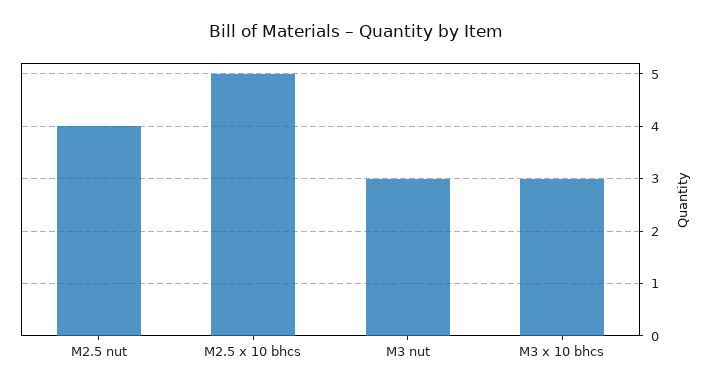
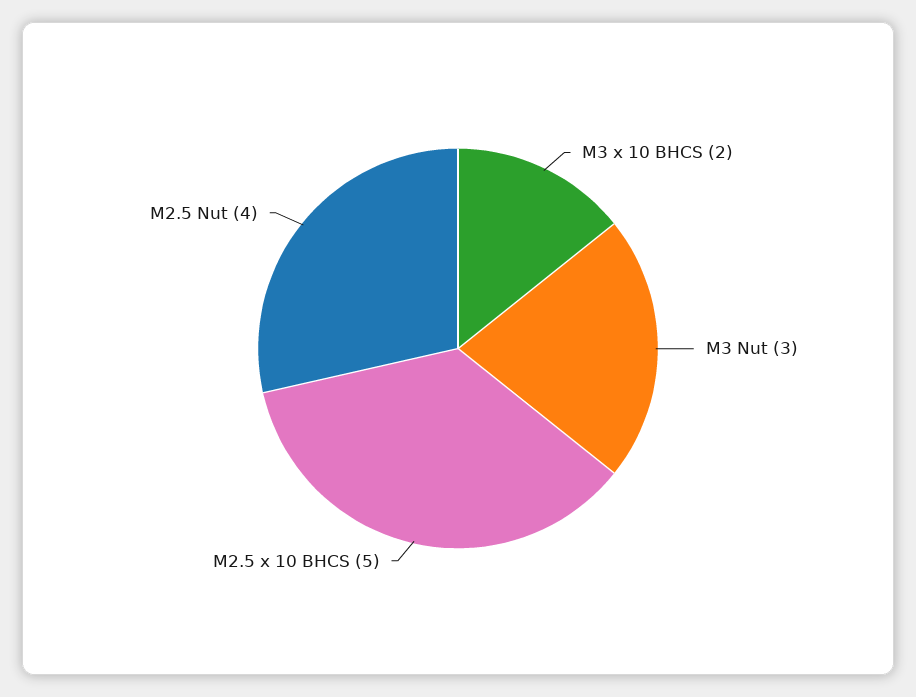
M3 x 10 bhcs: 3 -> 2

